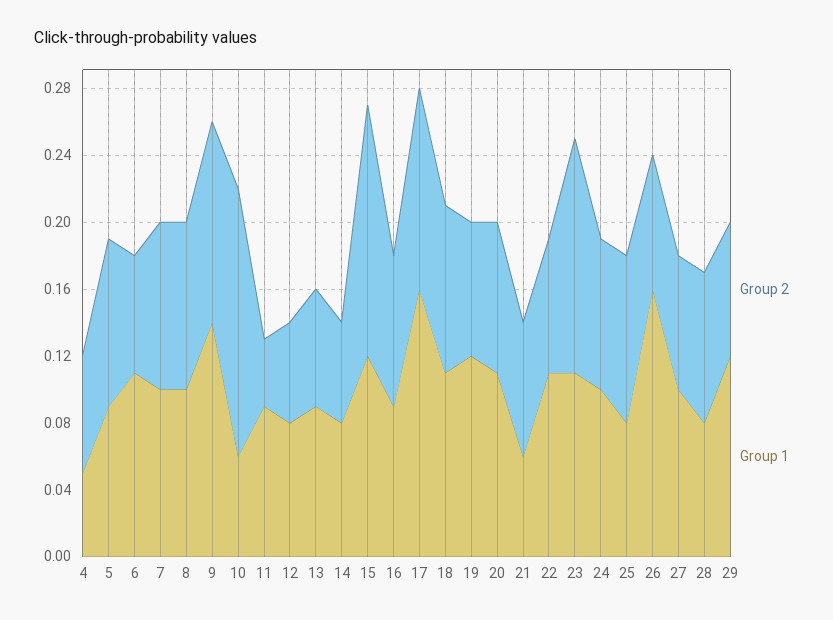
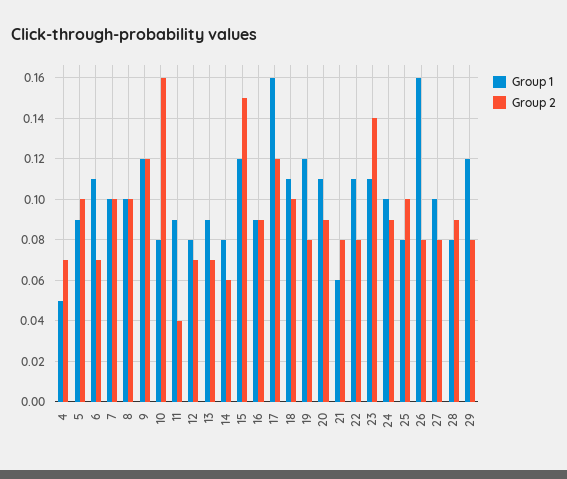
Group 1, 9: 0.14 -> 0.12
Group 1, 10: 0.06 -> 0.08
Group 2, 12: 0.06 -> 0.07

